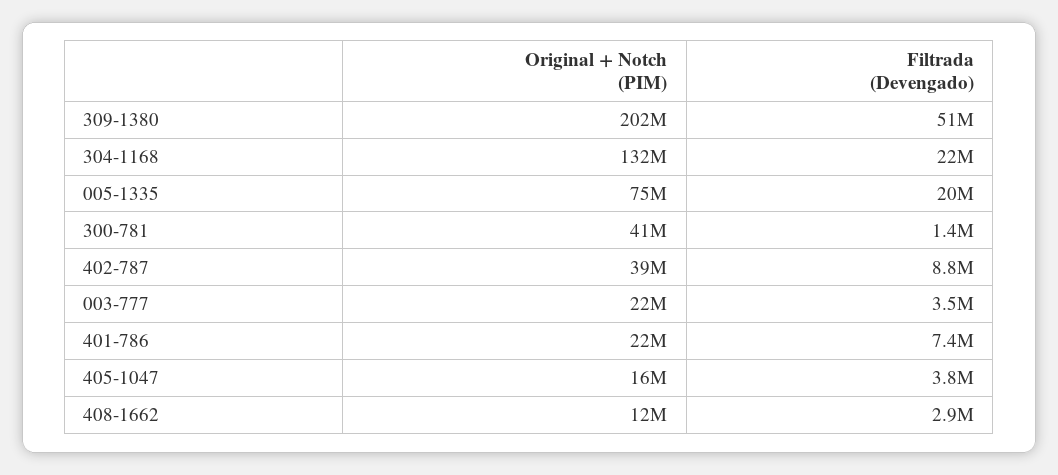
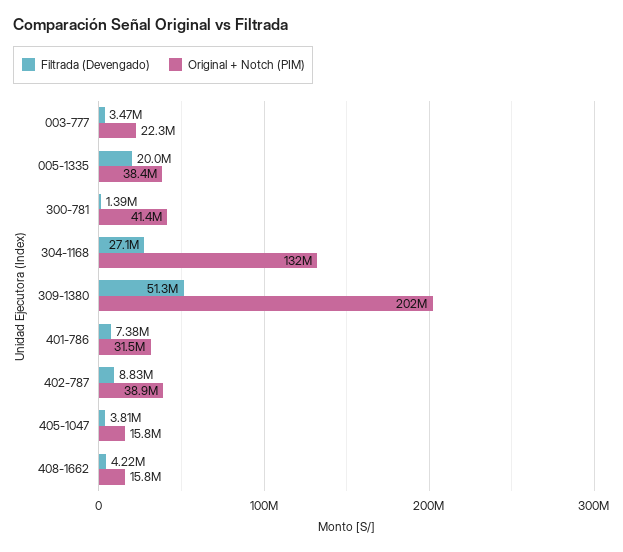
Filtrada (Devengado), 304-1168: 22000000 -> 27100000
Original + Notch (PIM), 005-1335: 75000000 -> 38400000
Original + Notch (PIM), 401-786: 22000000 -> 31500000
Original + Notch (PIM), 408-1662: 12000000 -> 15800000
Filtrada (Devengado), 408-1662: 2900000 -> 4220000

